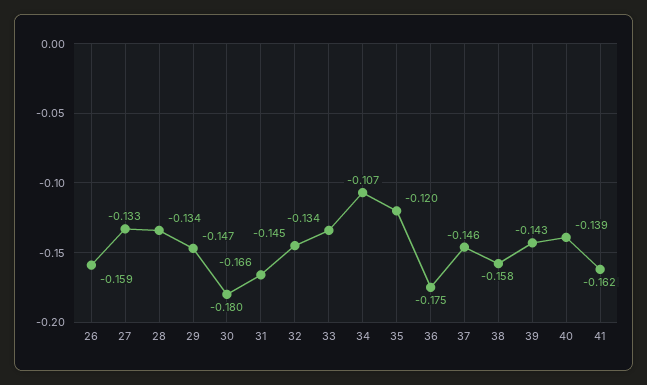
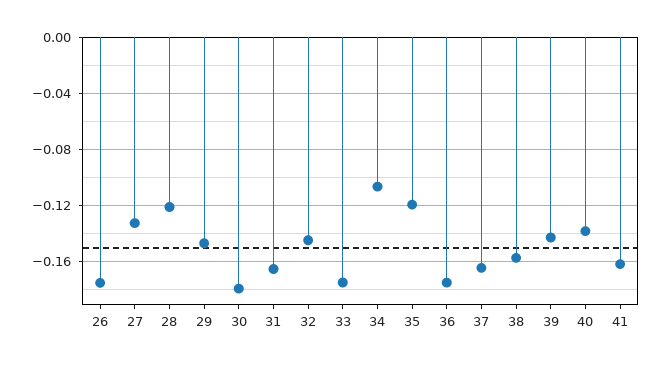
26: -0.159 -> -0.175
28: -0.134 -> -0.12
33: -0.134 -> -0.175
37: -0.146 -> -0.165

